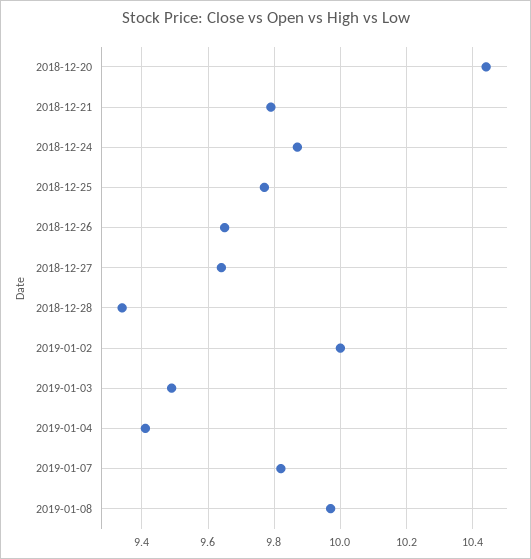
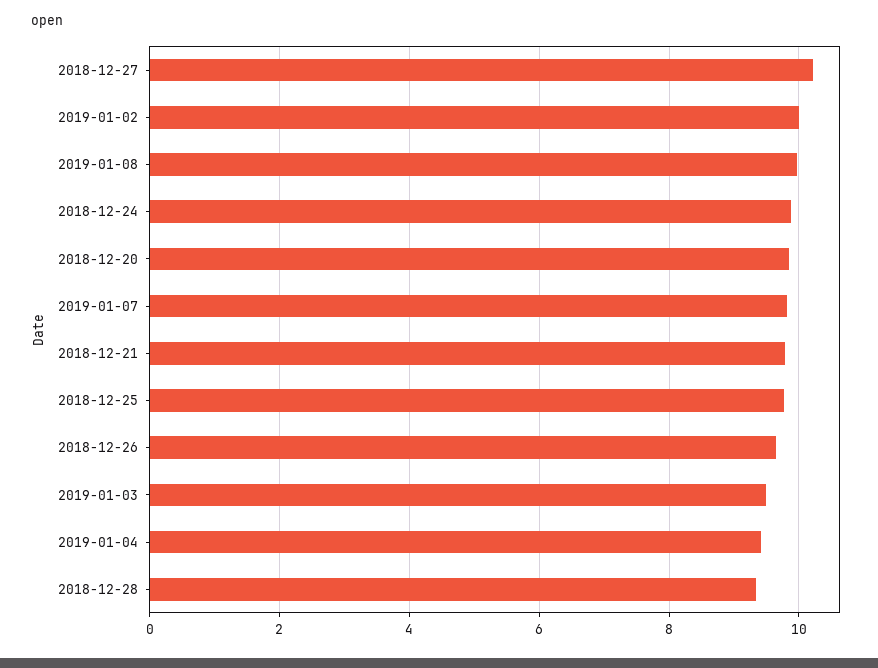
2018-12-20: 10.45 -> 9.8
2018-12-27: 9.65 -> 10.2

